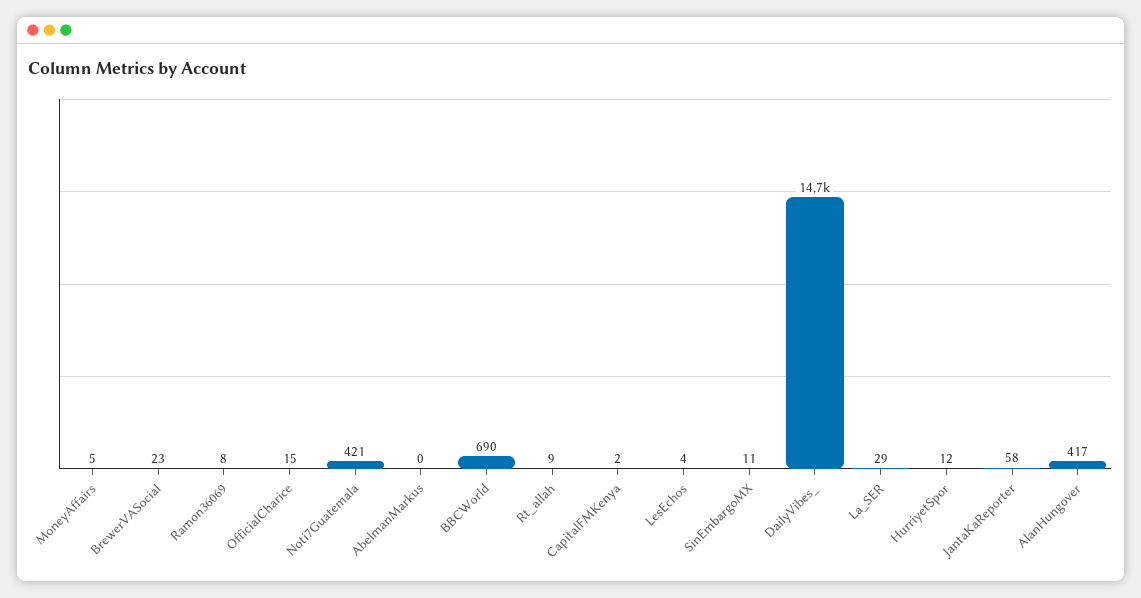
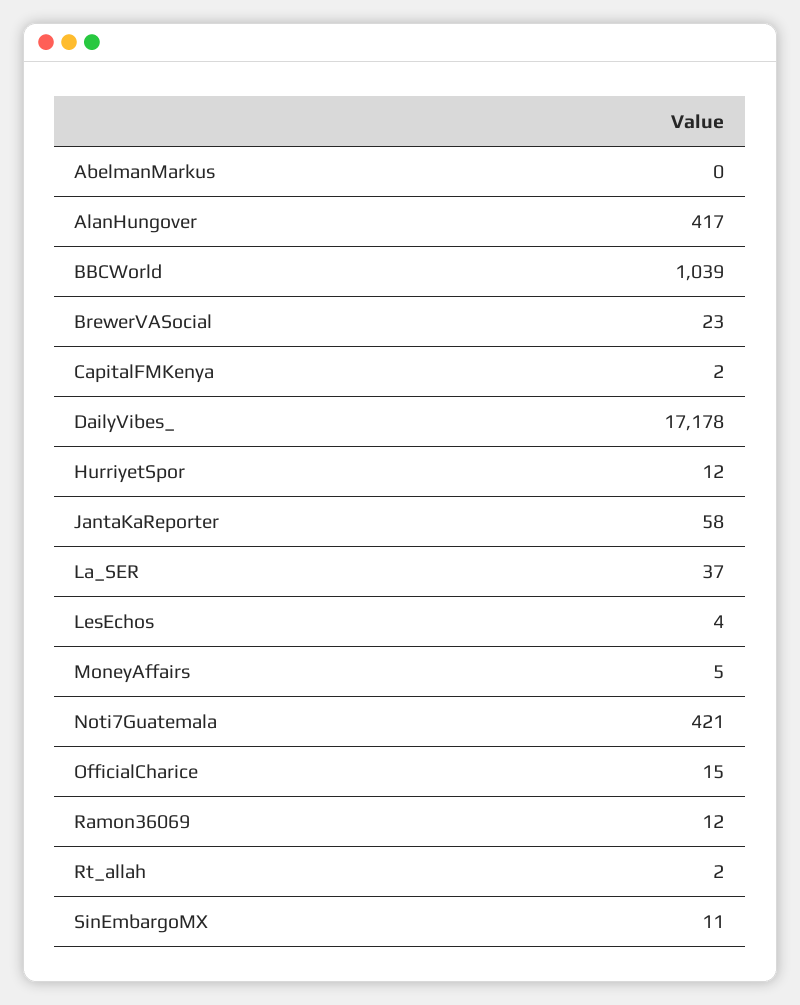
Ramon36069: 8 -> 12
BBCWorld: 690 -> 1039
Rt_allah: 9 -> 2
DailyVibes_: 14700 -> 17178
La_SER: 29 -> 37

